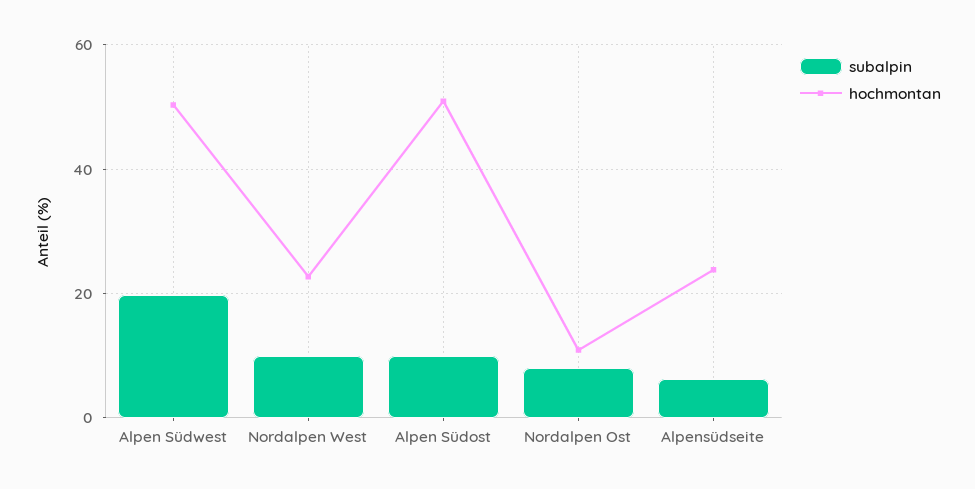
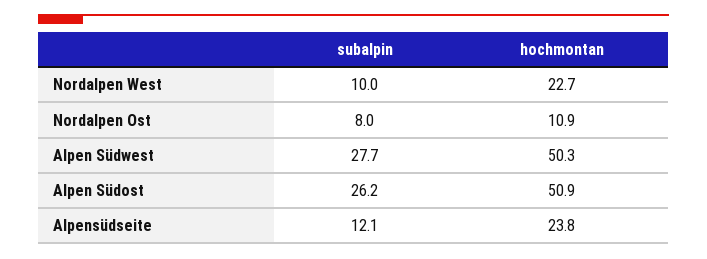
subalpin, Alpen Südwest: 20 -> 27.7
subalpin, Alpen Südost: 10 -> 26.2
subalpin, Alpensüdseite: 6 -> 12.1

